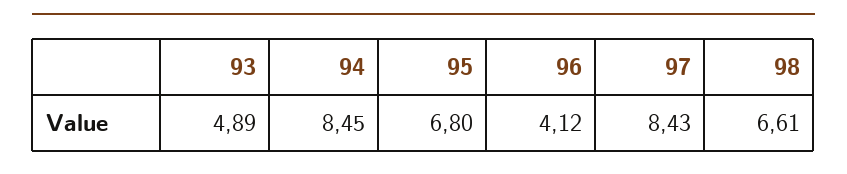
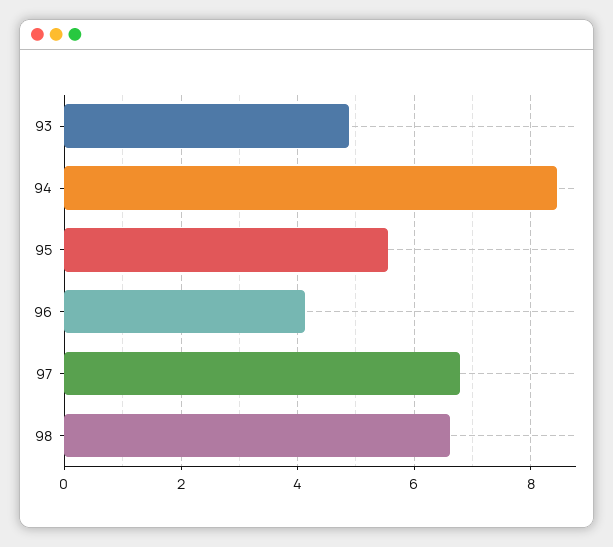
95: 6.8 -> 5.6
97: 8.43 -> 6.8

